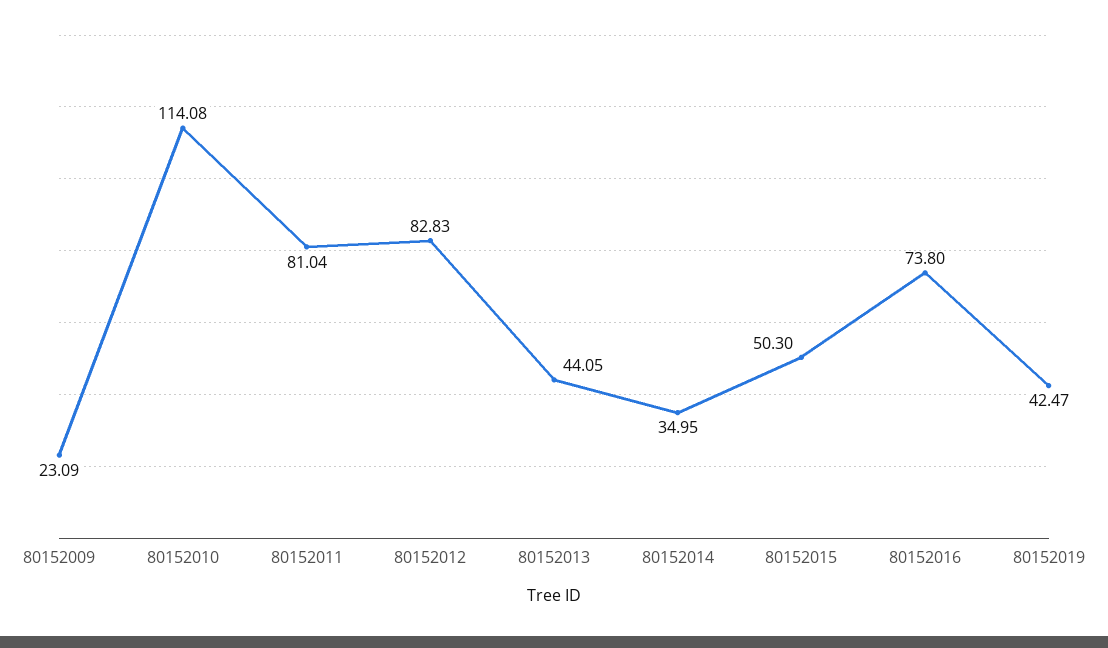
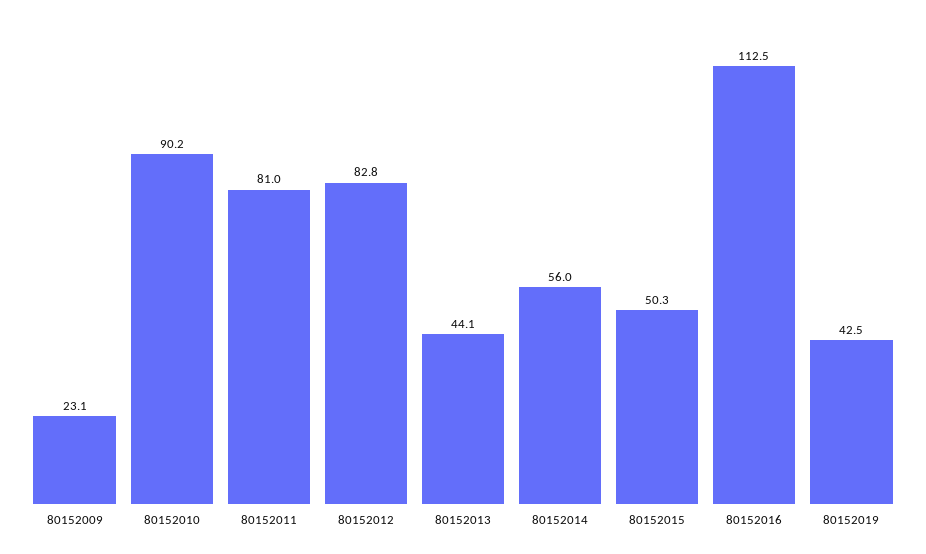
80152010: 114.08 -> 90.2
80152014: 34.95 -> 56
80152016: 73.8 -> 112.5

